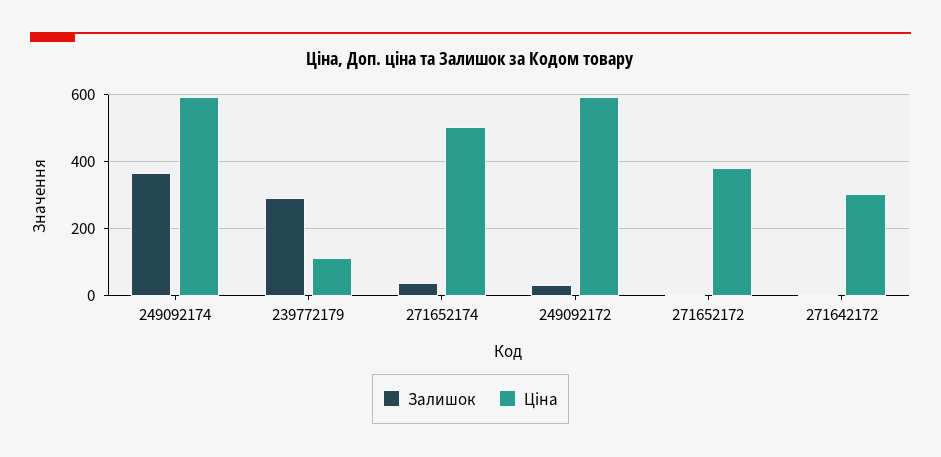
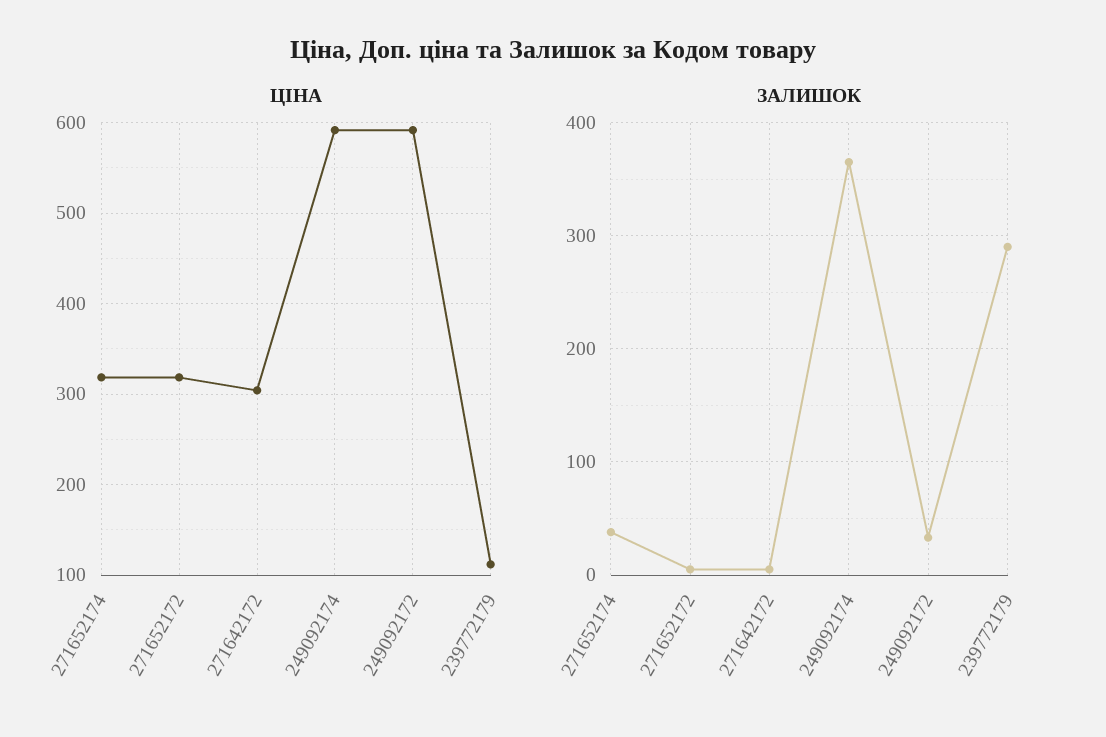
Ціна, 271652174: 500 -> 320
Ціна, 271652172: 380 -> 320

